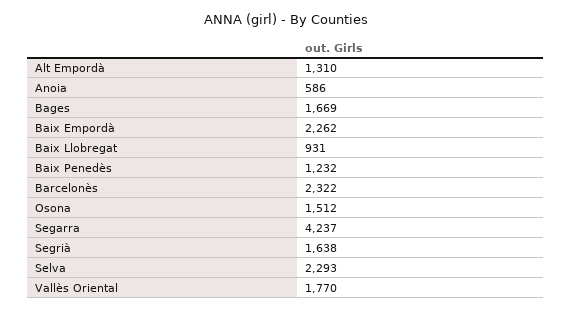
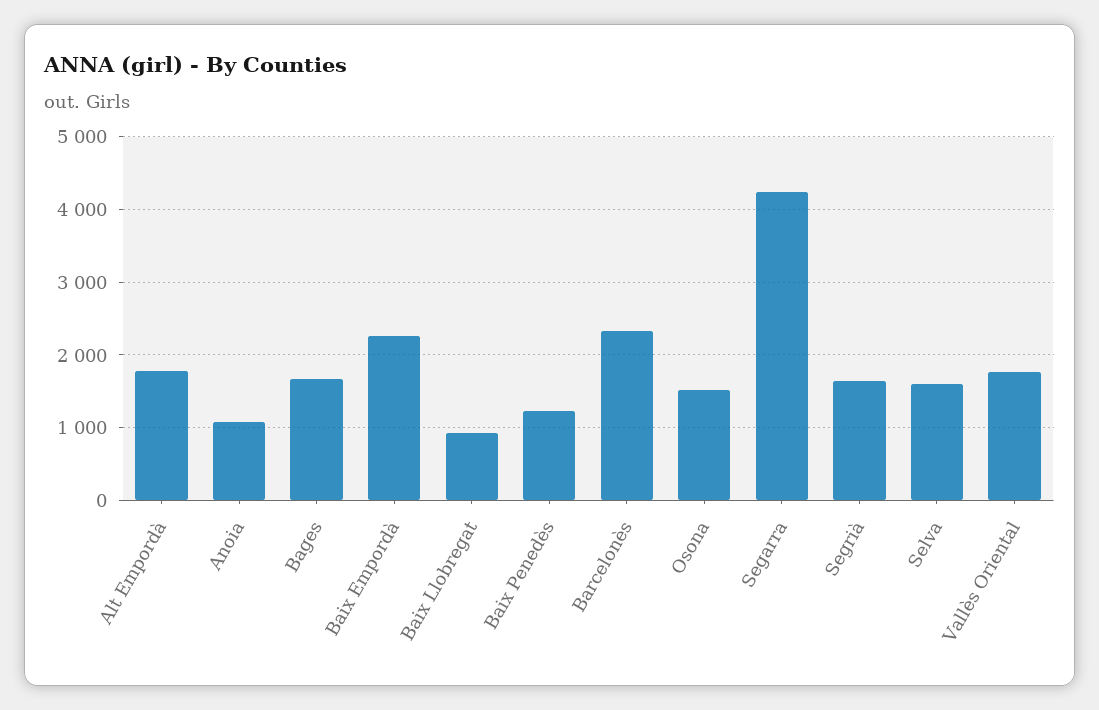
Alt Empordà: 1310 -> 1800
Anoia: 586 -> 1100
Selva: 2293 -> 1600

